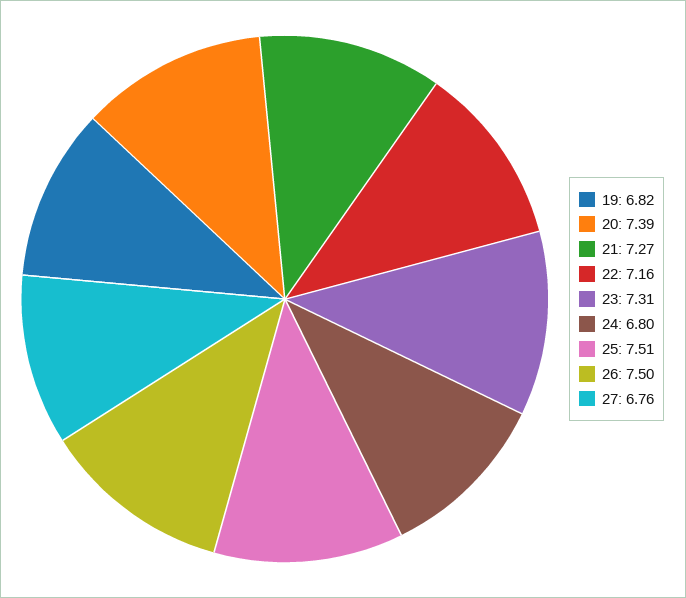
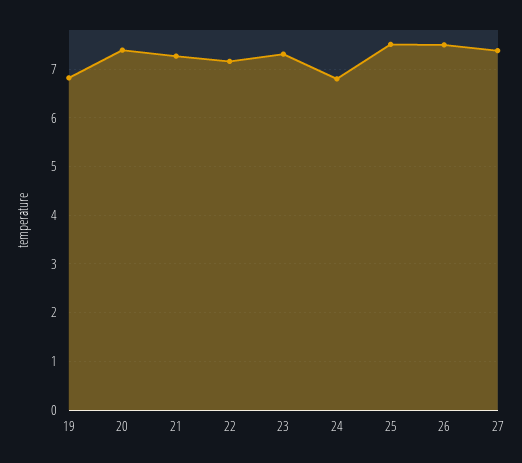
27: 6.76 -> 7.4

